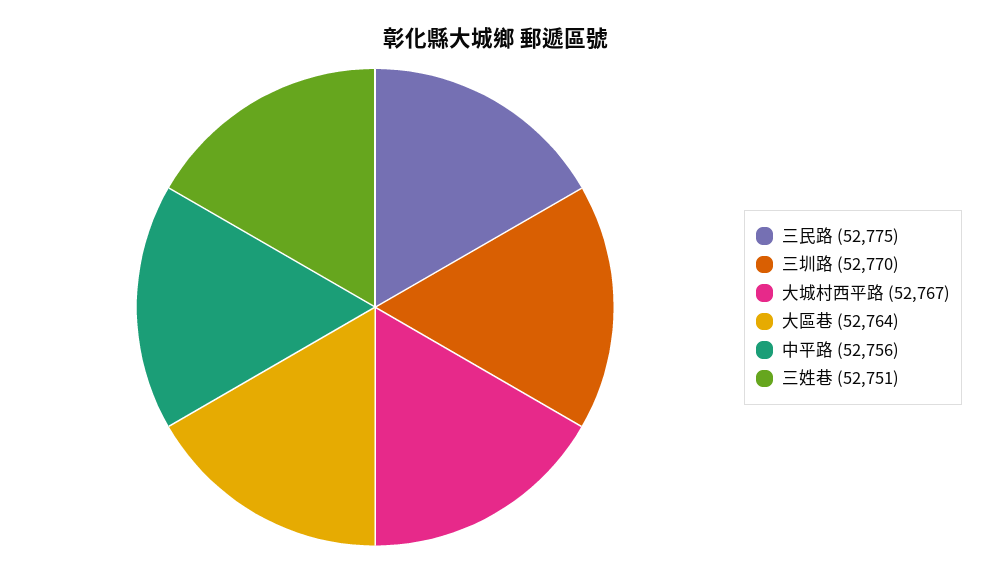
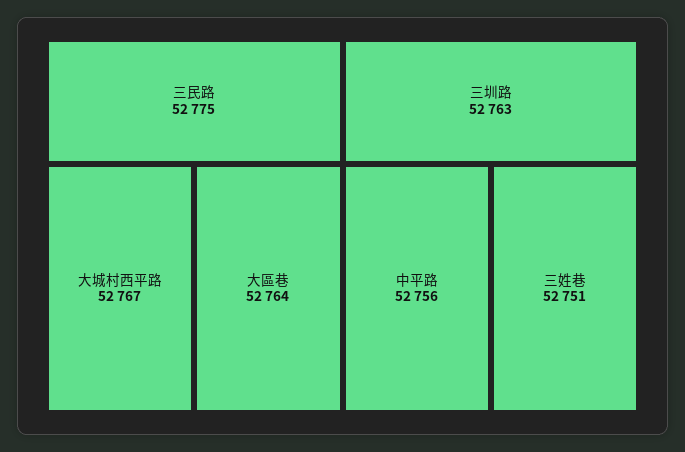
三圳路: 52770 -> 52763

